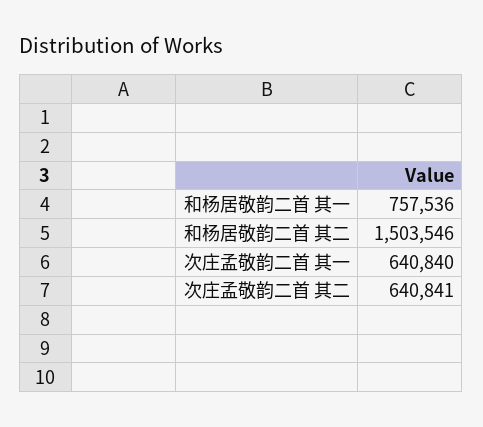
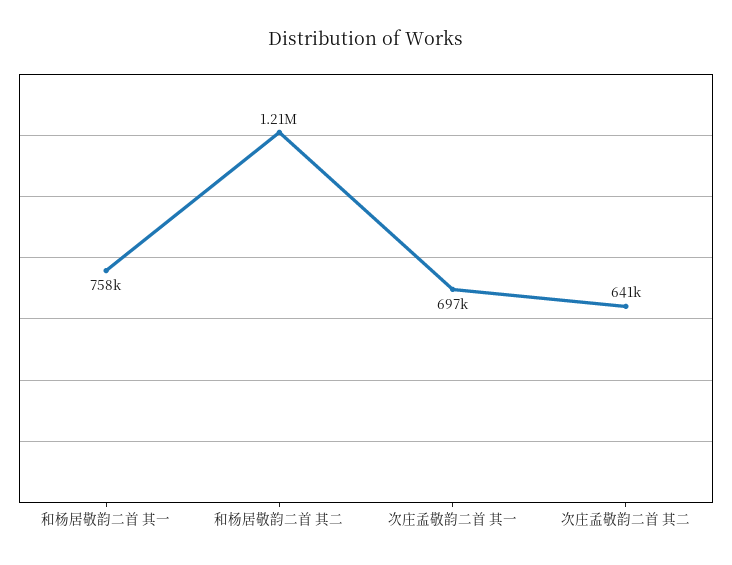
和杨居敬韵二首 其二: 1503546 -> 1210000
次庄孟敬韵二首 其一: 640840 -> 697000

